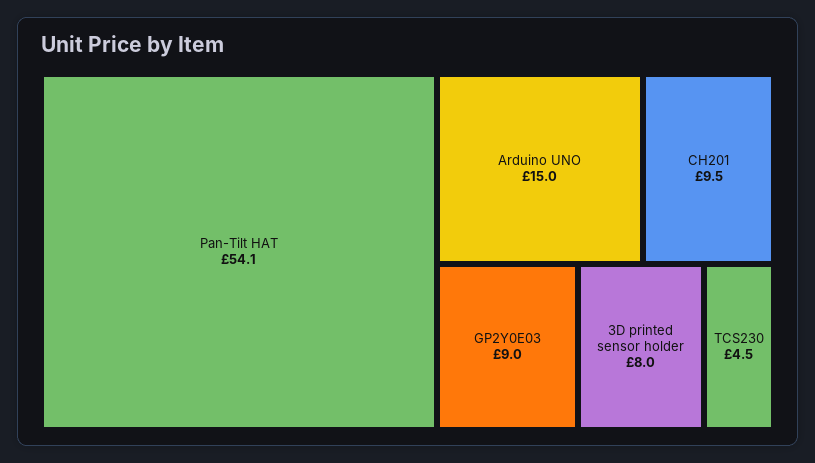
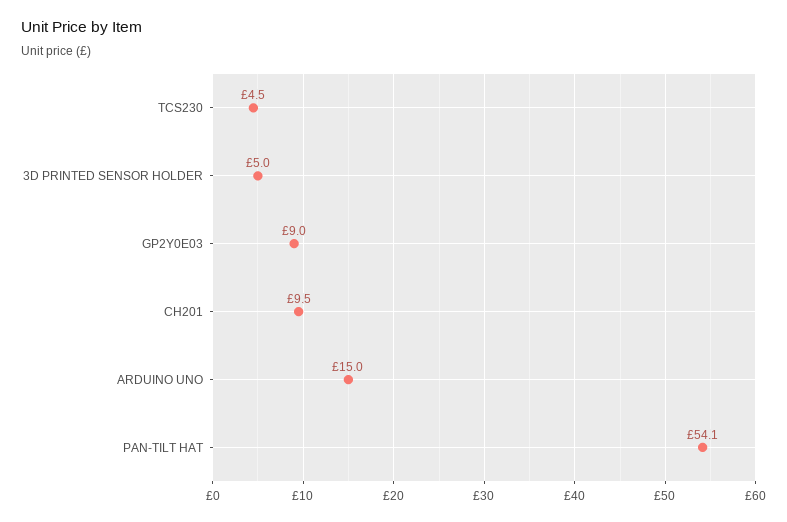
3D printed sensor holder: 8 -> 5

